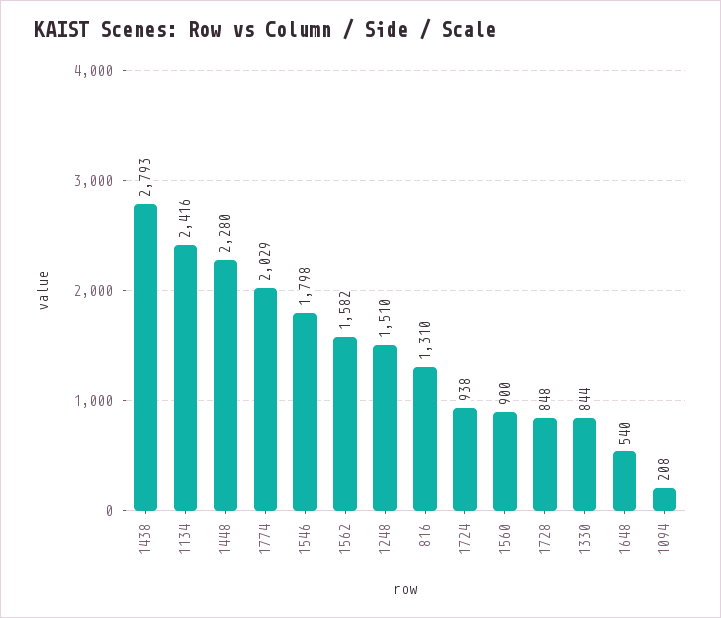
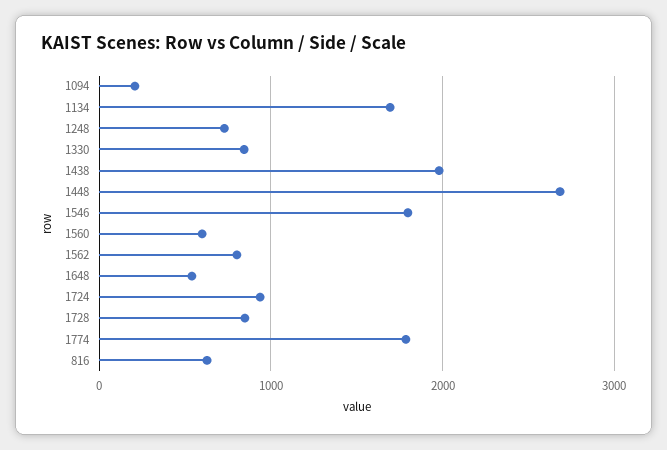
1438: 2793 -> 2000
1134: 2416 -> 1700
1448: 2280 -> 2700
1774: 2029 -> 1800
1562: 1582 -> 800
1248: 1510 -> 700
816: 1310 -> 600
1560: 900 -> 600

